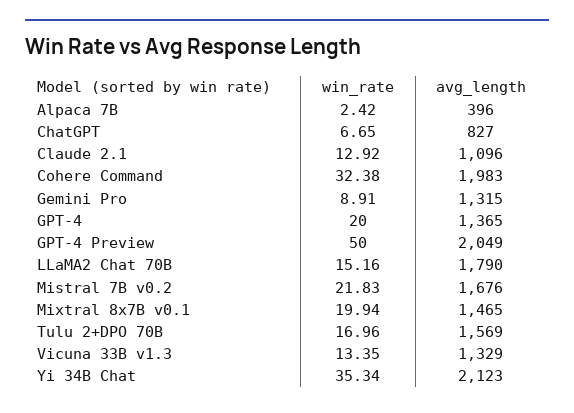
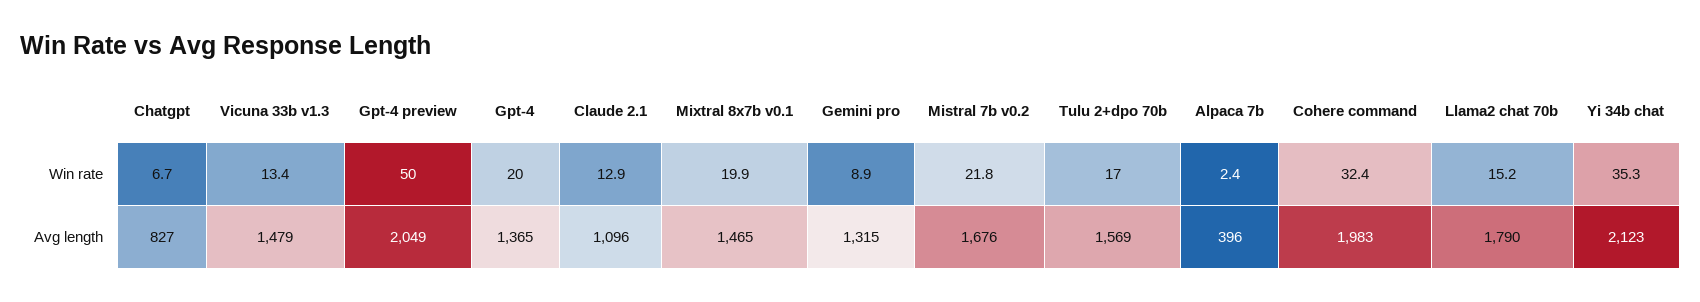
avg_length, Vicuna 33B v1.3: 1329 -> 1479

